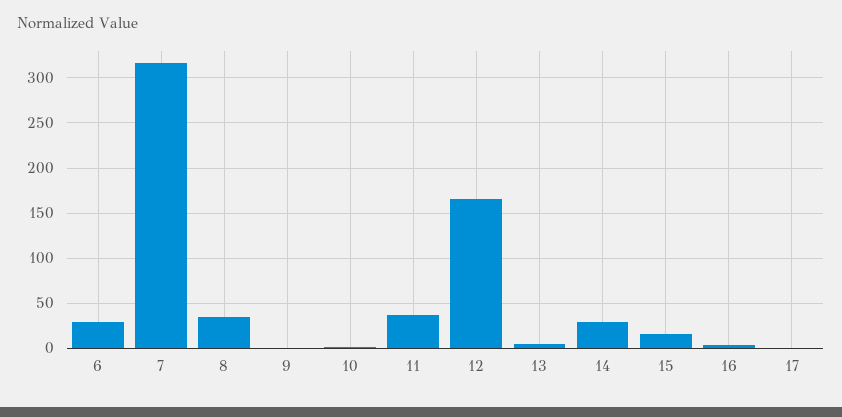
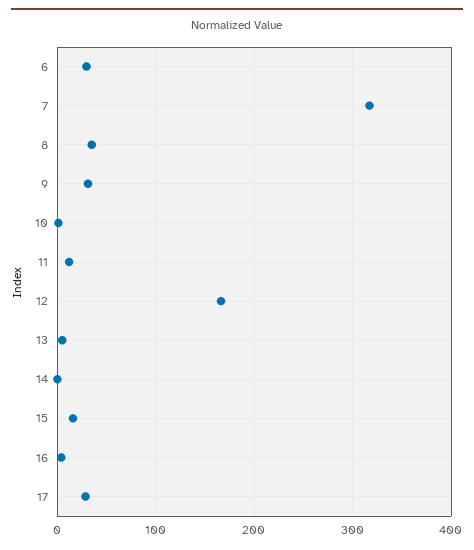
9: 0 -> 30
11: 40 -> 10
14: 30 -> 0
17: 0 -> 30

